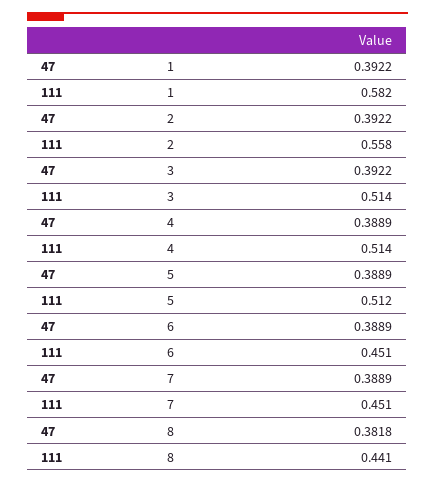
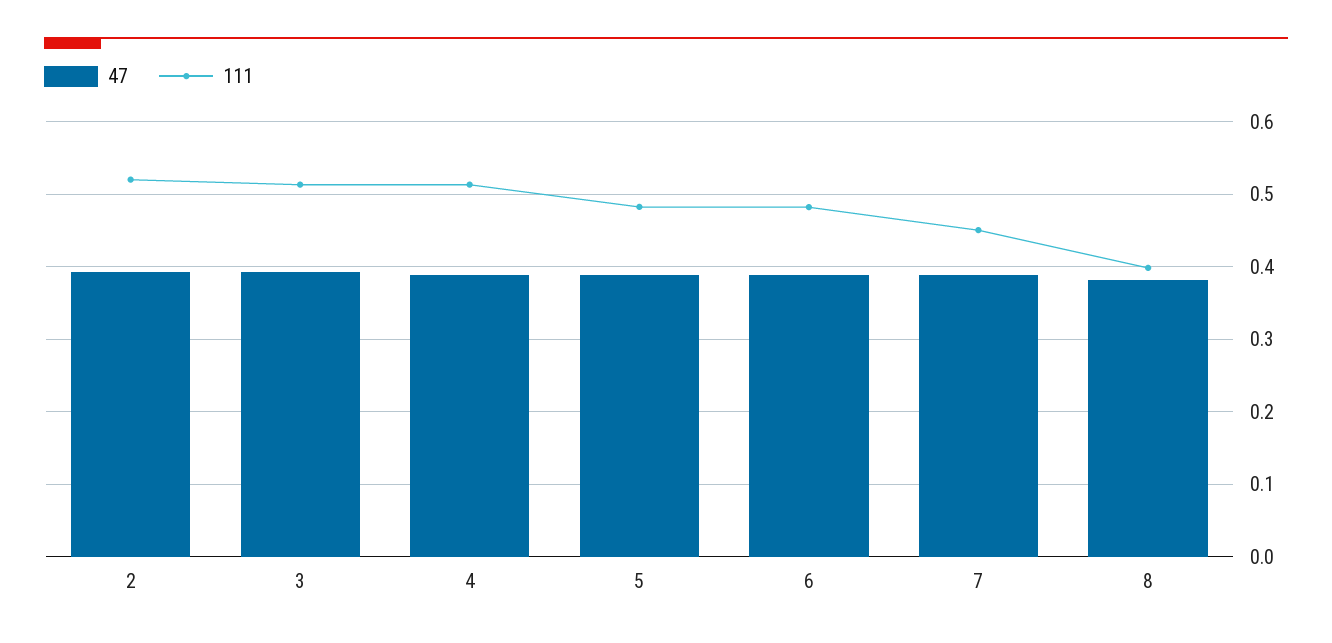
47, 1: 0.3922 -> none
111, 1: 0.582 -> none
111, 2: 0.558 -> 0.52
111, 5: 0.512 -> 0.48
111, 6: 0.451 -> 0.48
111, 8: 0.441 -> 0.4

